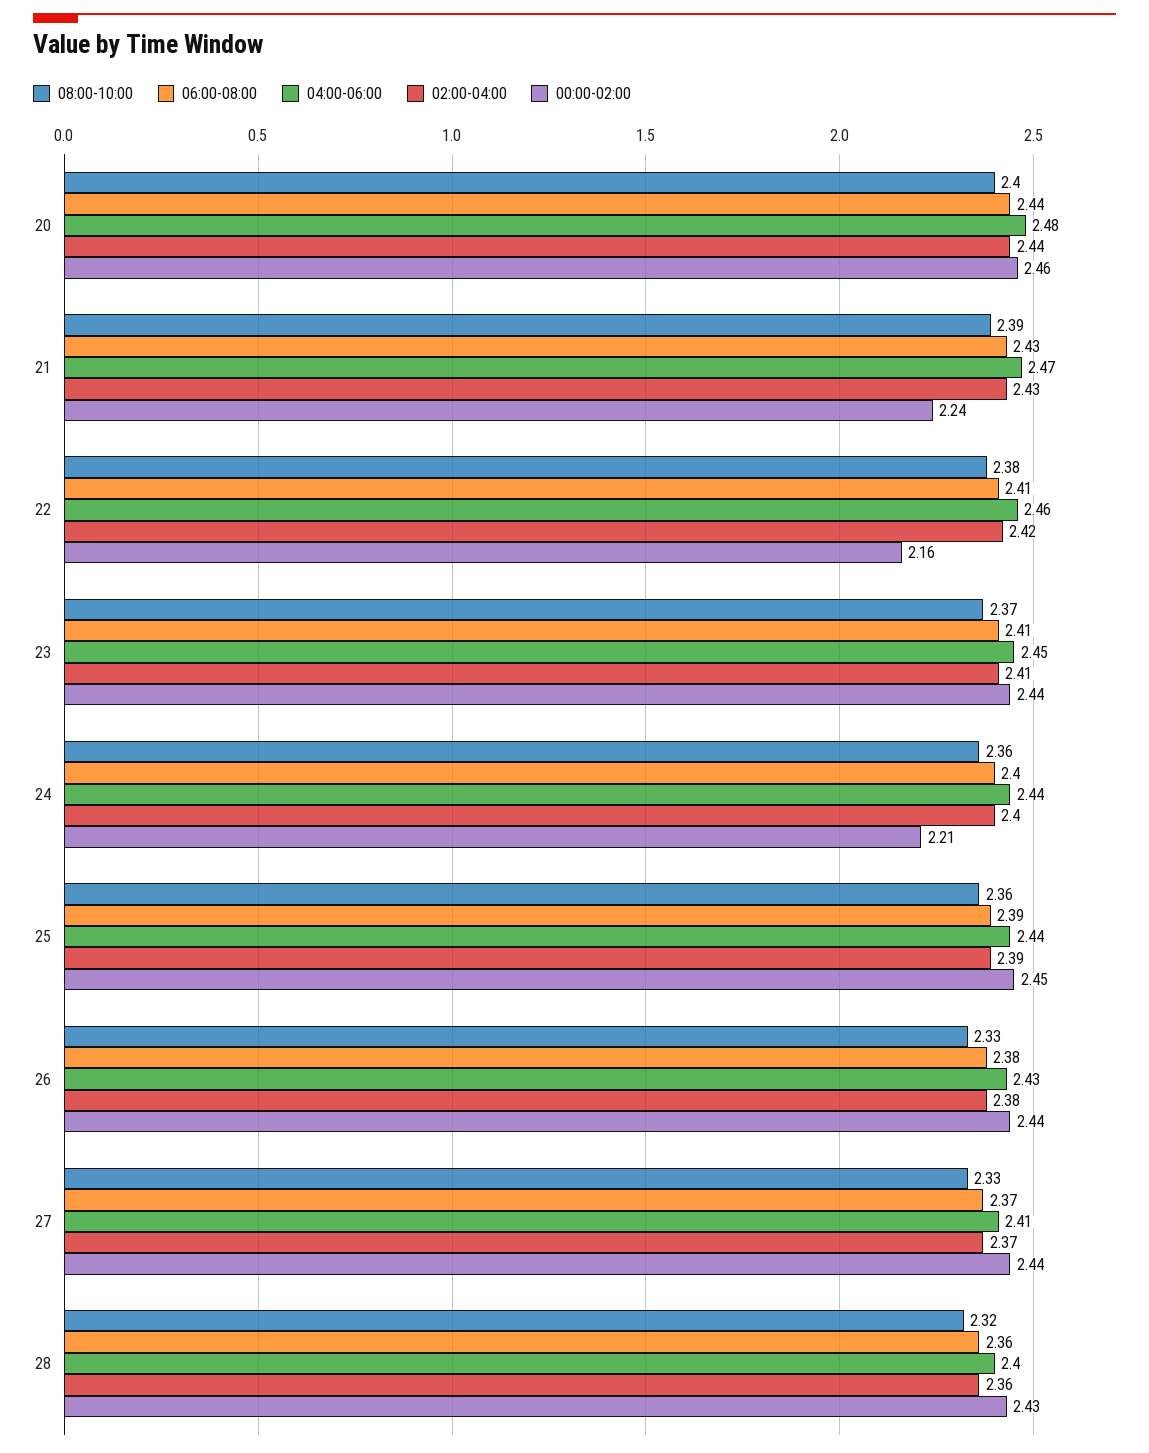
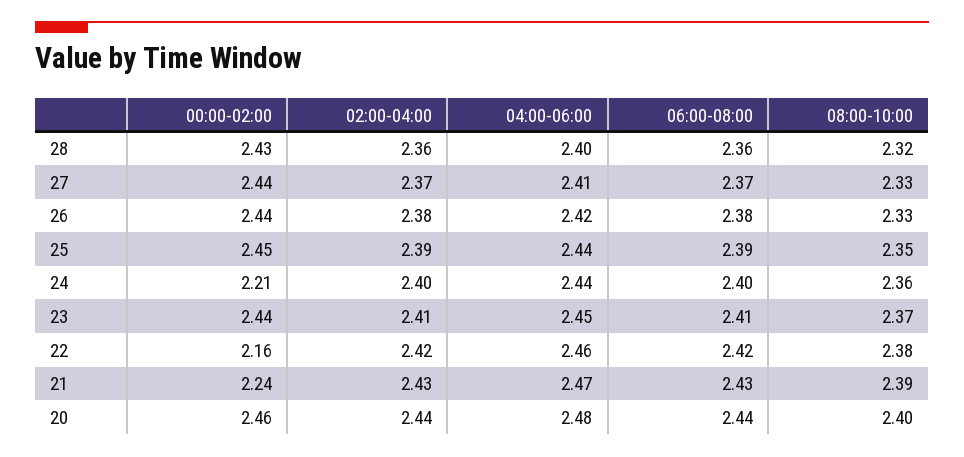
06:00-08:00, 22: 2.41 -> 2.42
08:00-10:00, 25: 2.36 -> 2.35
04:00-06:00, 26: 2.43 -> 2.42

